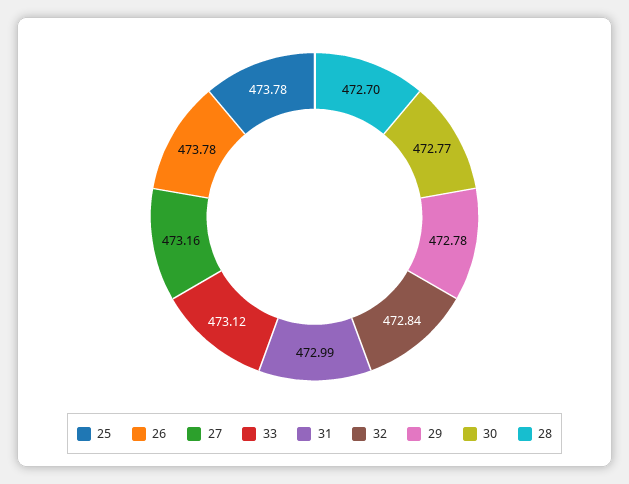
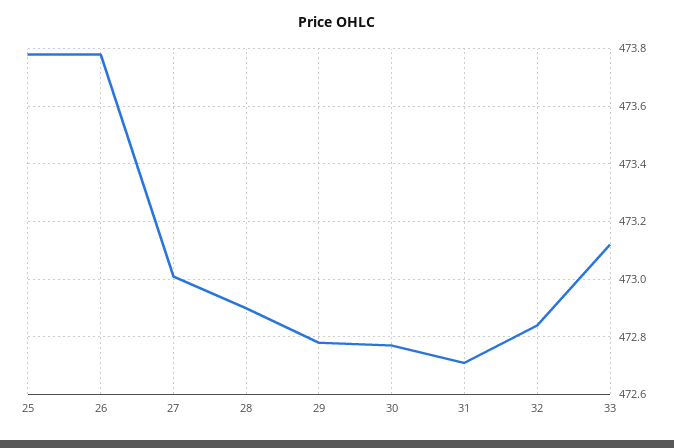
27: 473.16 -> 473
31: 472.99 -> 472.7
28: 472.7 -> 472.9

